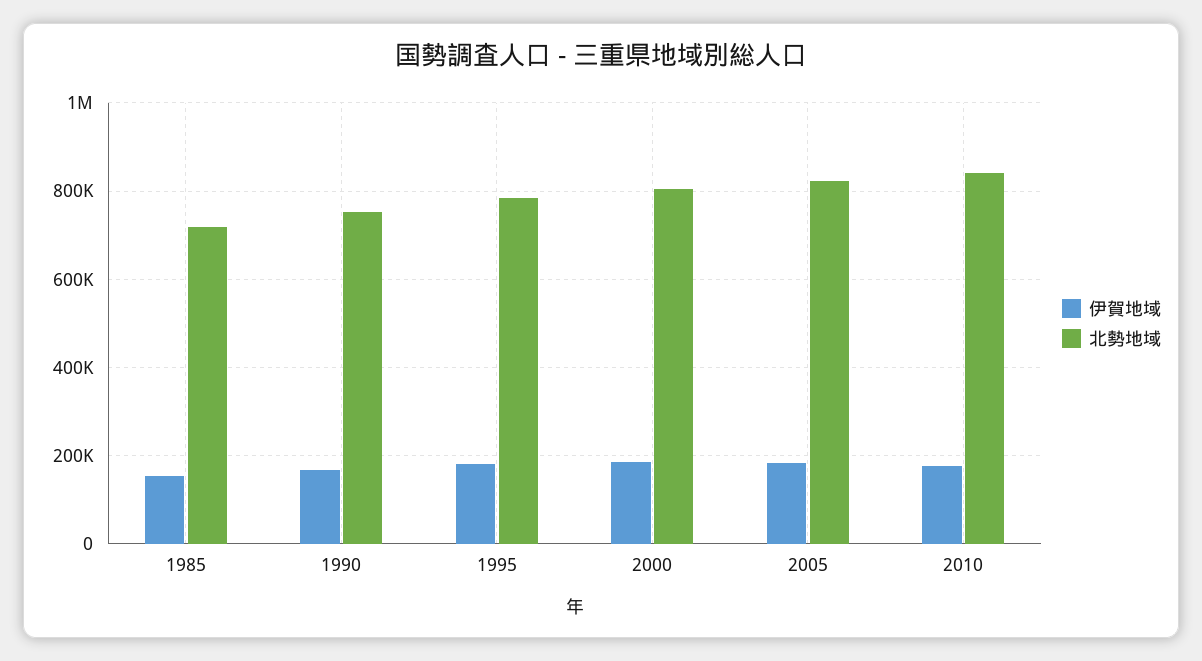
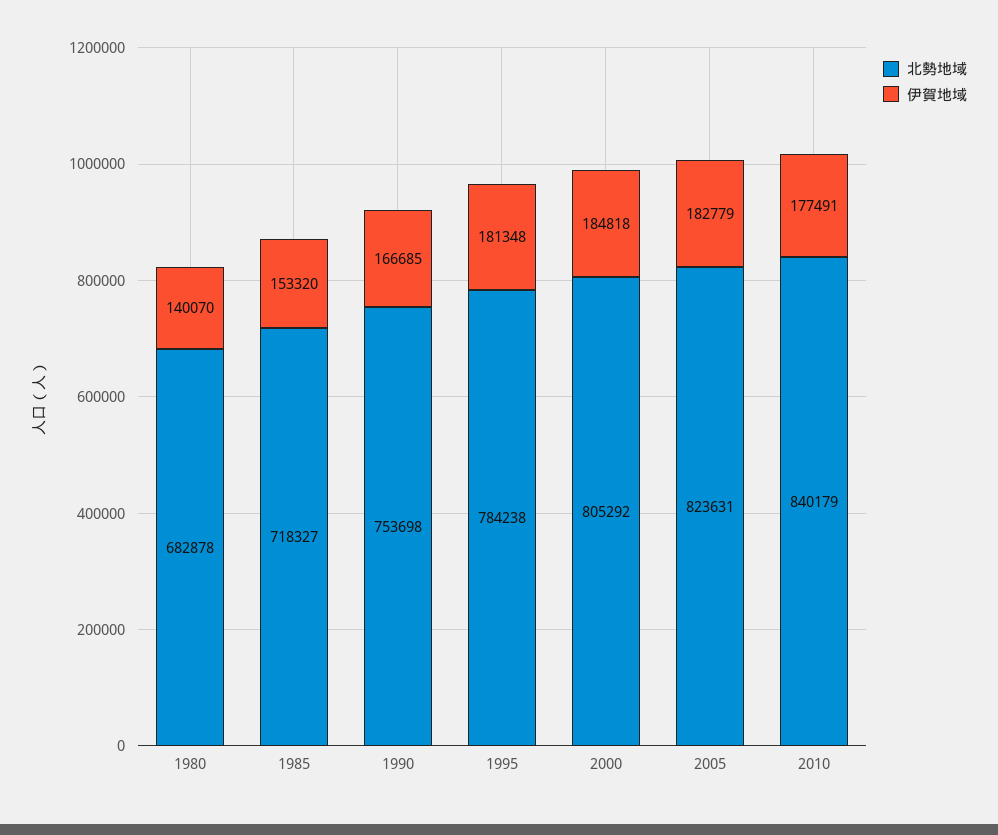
北勢地域, 1980: none -> 682878
伊賀地域, 1980: none -> 140070

